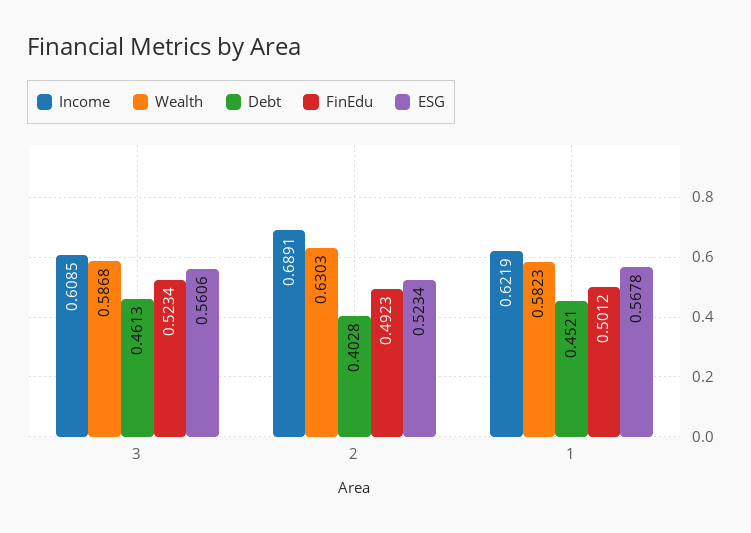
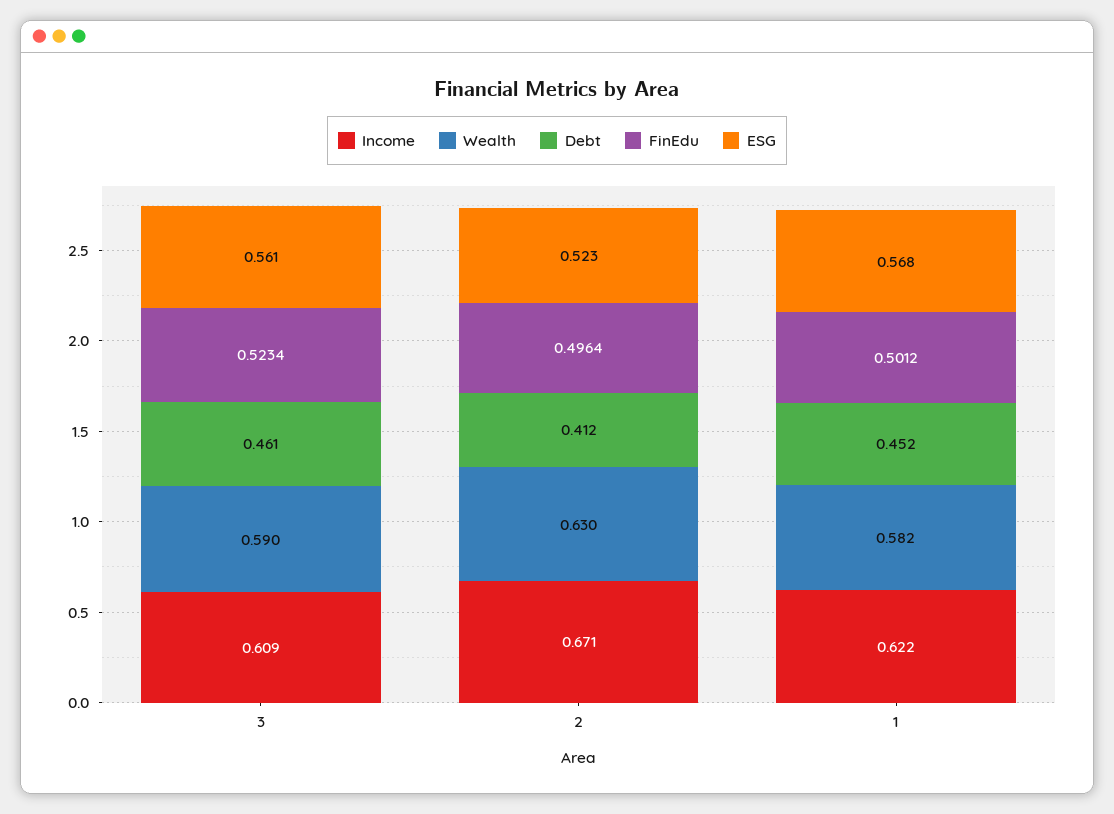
Wealth, 3: 0.5868 -> 0.59
Income, 2: 0.6891 -> 0.671
Debt, 2: 0.4028 -> 0.412
FinEdu, 2: 0.4923 -> 0.4964

